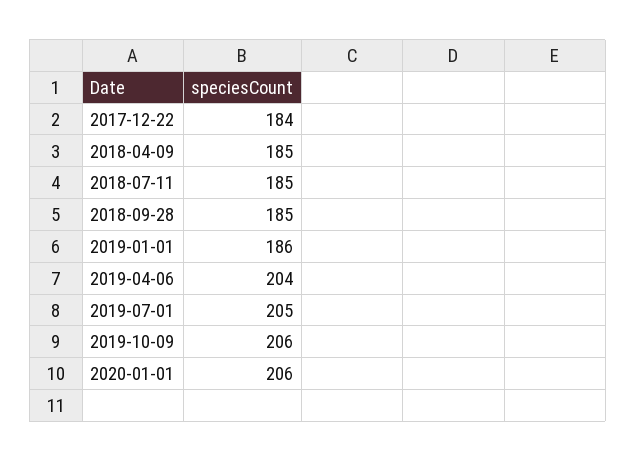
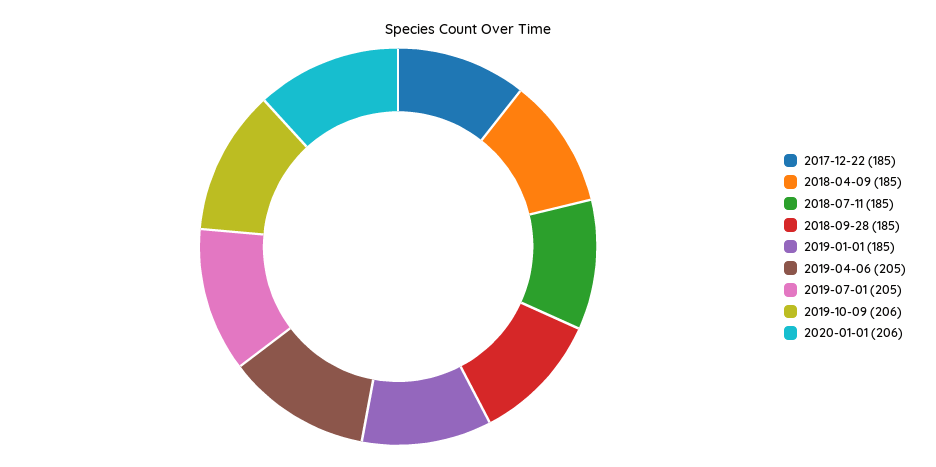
2017-12-22: 184 -> 185
2019-01-01: 186 -> 185
2019-04-06: 204 -> 205

